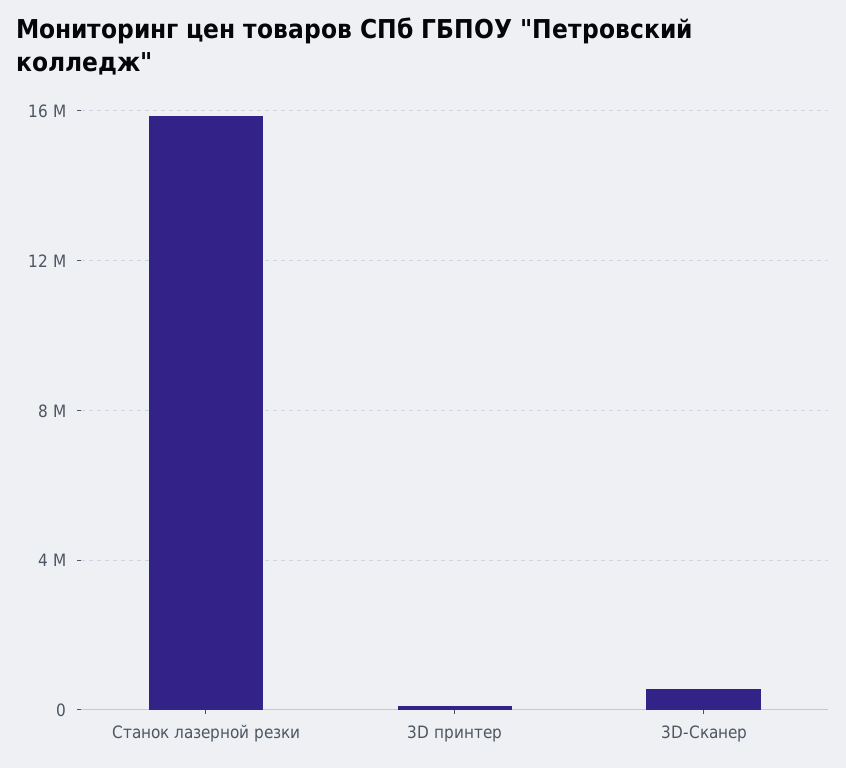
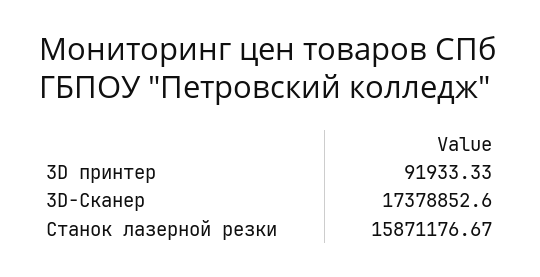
3D-Сканер: 500000 -> 17378852.6

